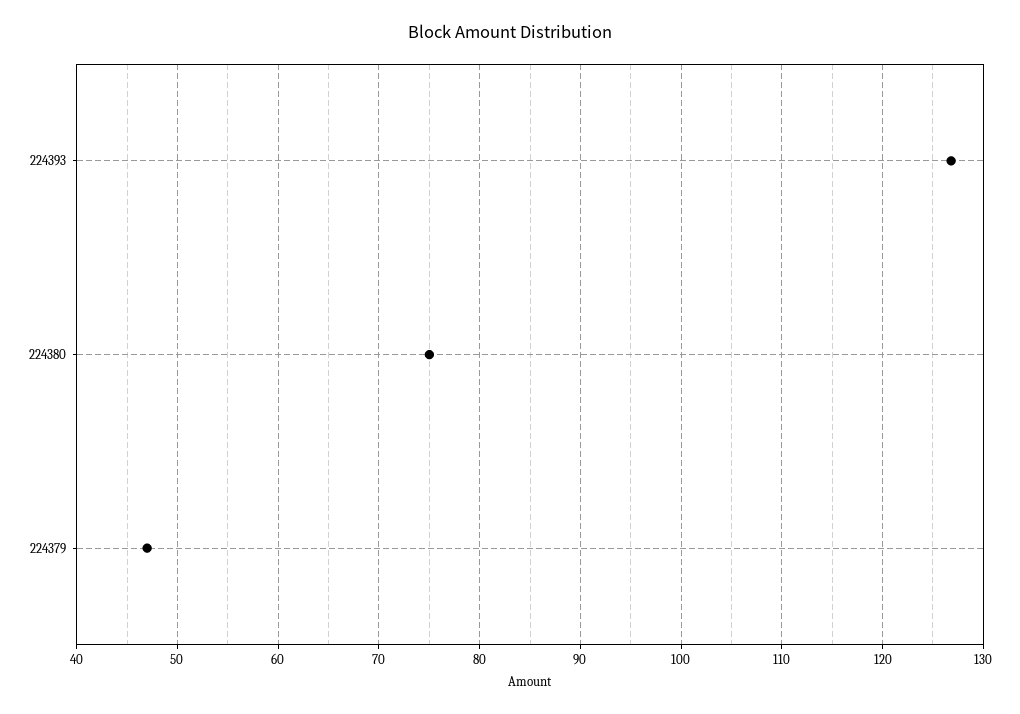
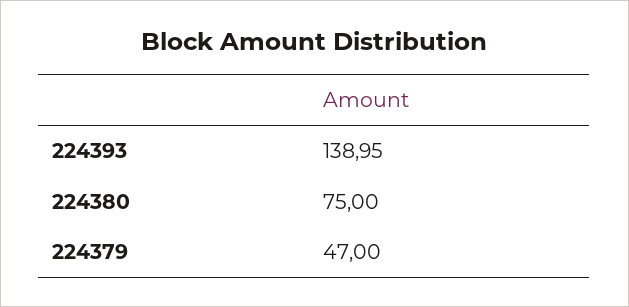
224393: 127 -> 138.95

